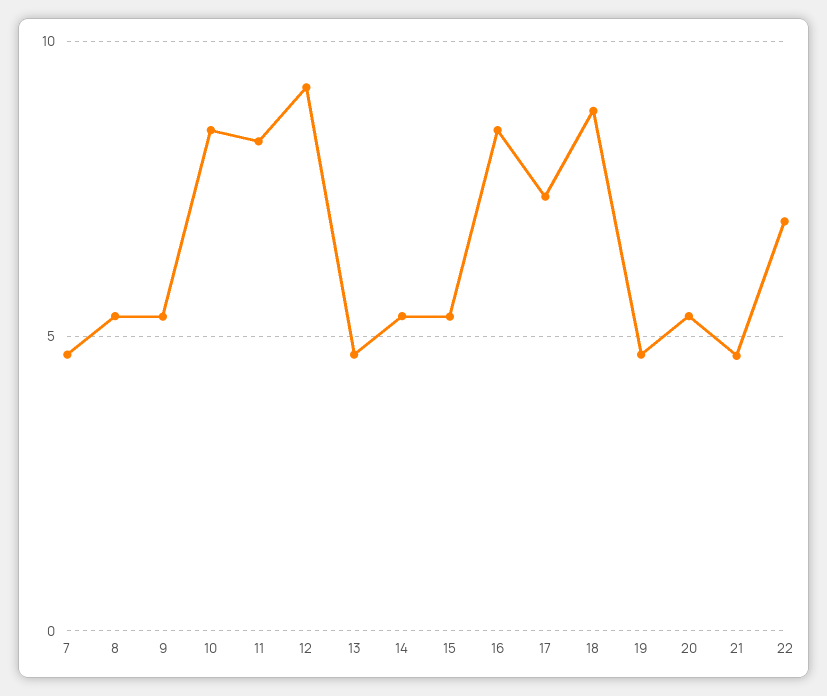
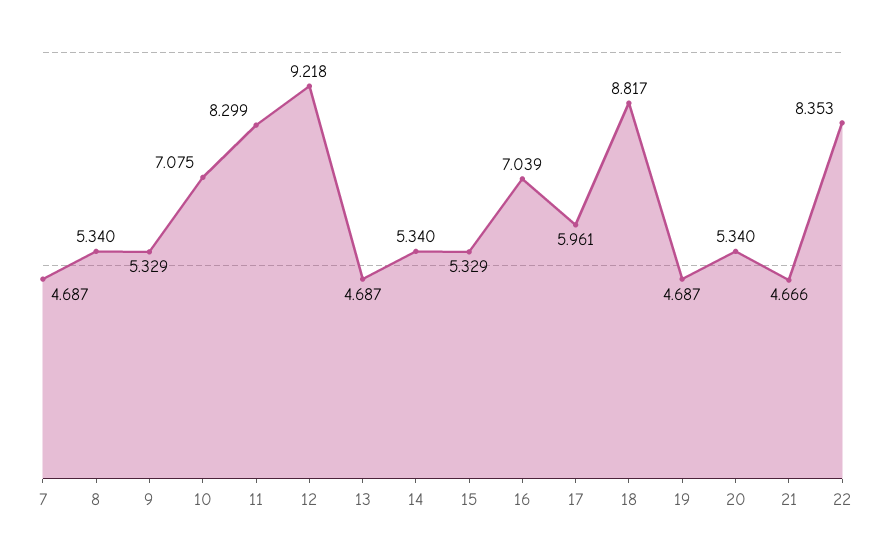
10: 8.5 -> 7.075
16: 8.5 -> 7.039
17: 7.5 -> 5.961
22: 7 -> 8.353

